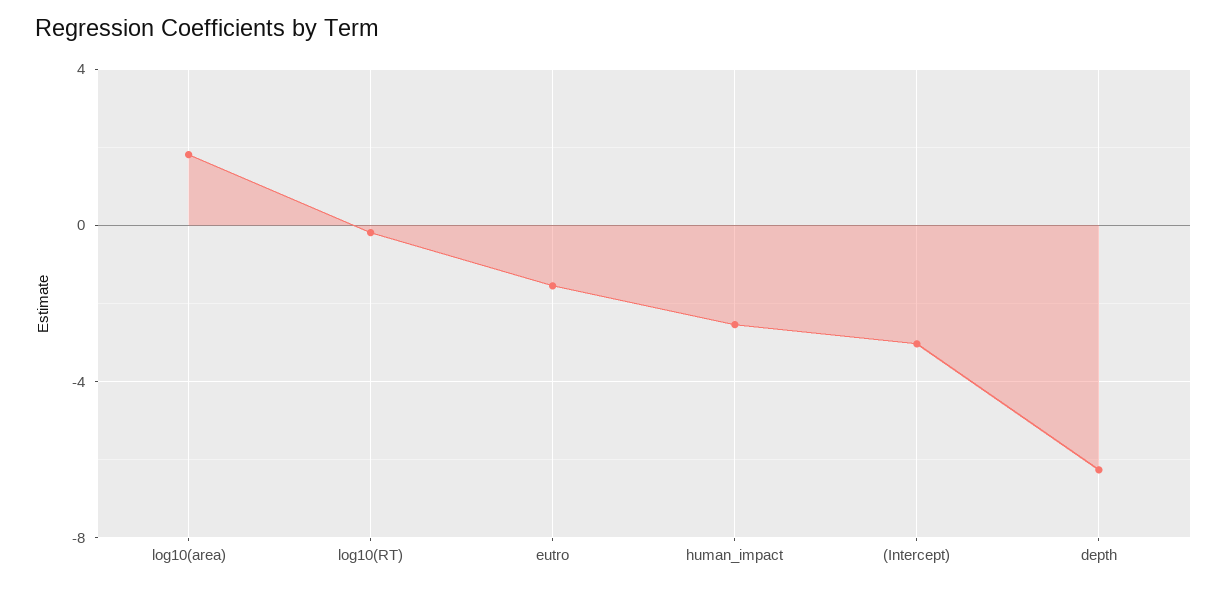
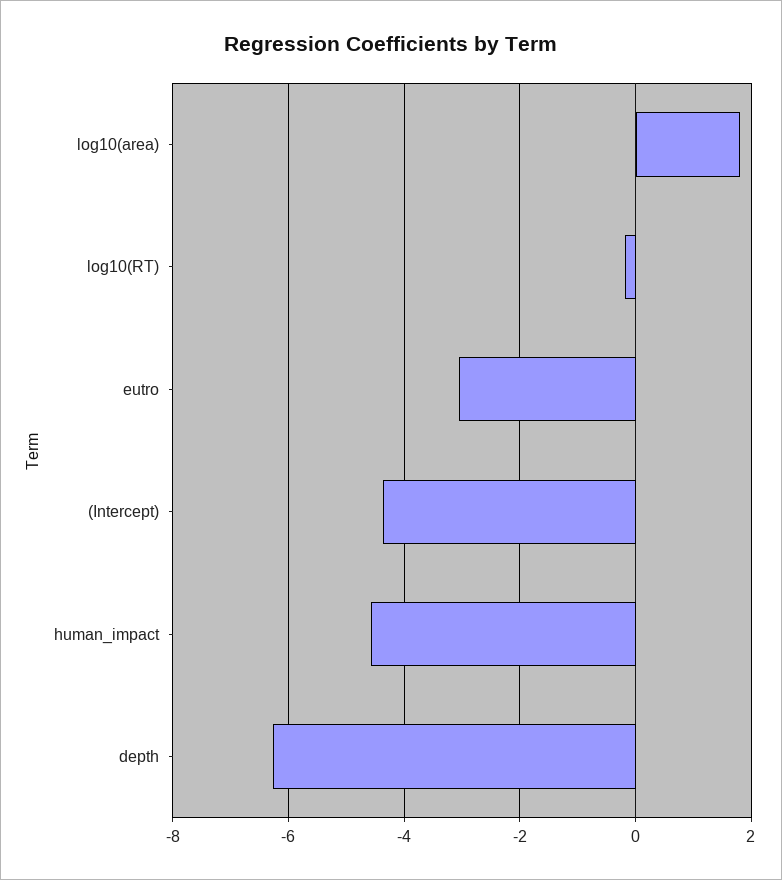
eutro: -1.5 -> -3
human_impact: -2.5 -> -4.6
(Intercept): -3 -> -4.4

